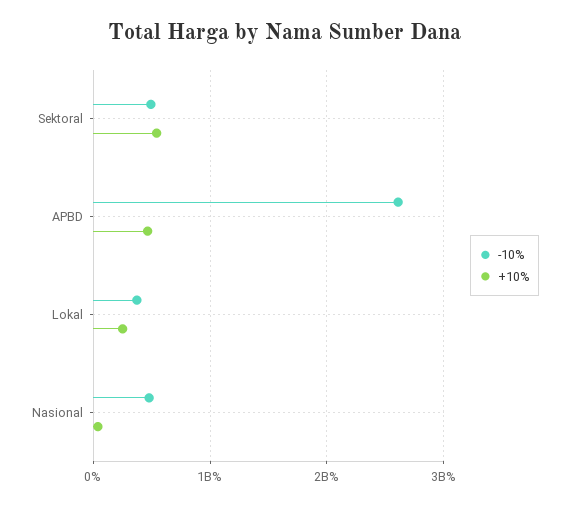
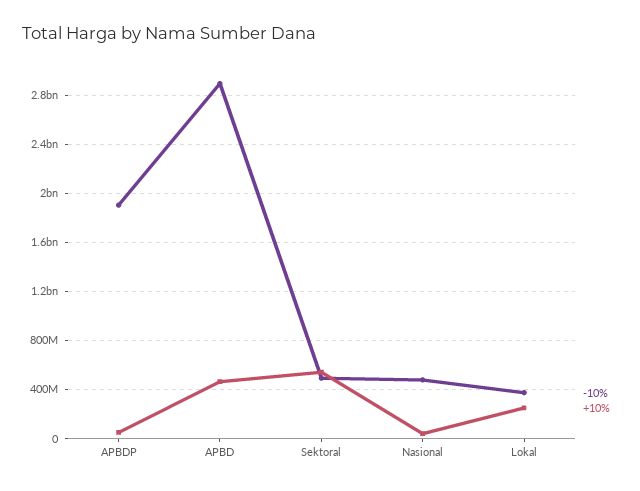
-10%, APBD: 2600000000 -> 2900000000
-10%, APBDP: none -> 1900000000
+10%, APBDP: none -> 50000000

